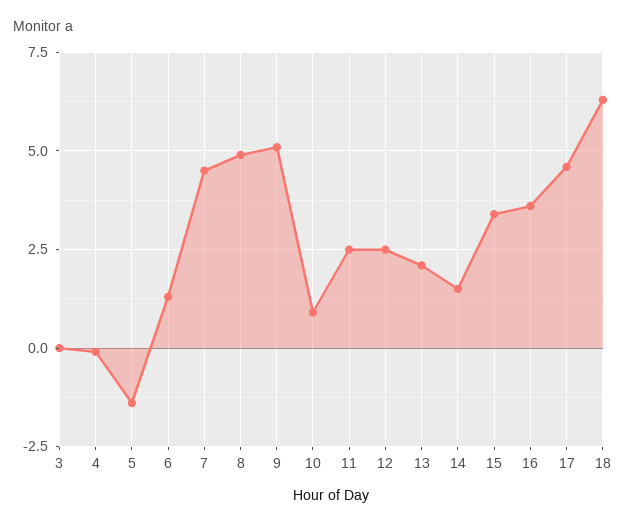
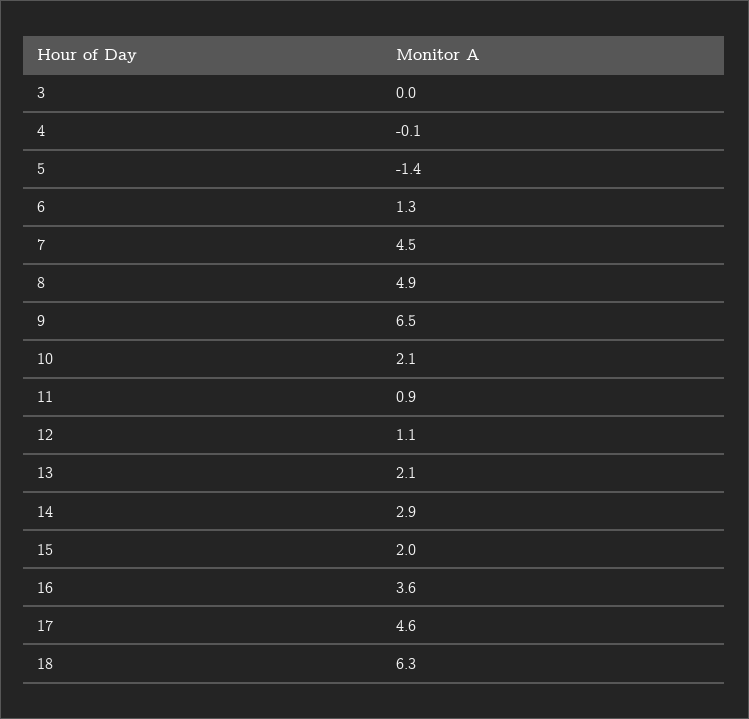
9: 5 -> 6.5
10: 1 -> 2.1
11: 2.5 -> 0.9
12: 2.5 -> 1.1
14: 1.5 -> 2.9
15: 3.5 -> 2

